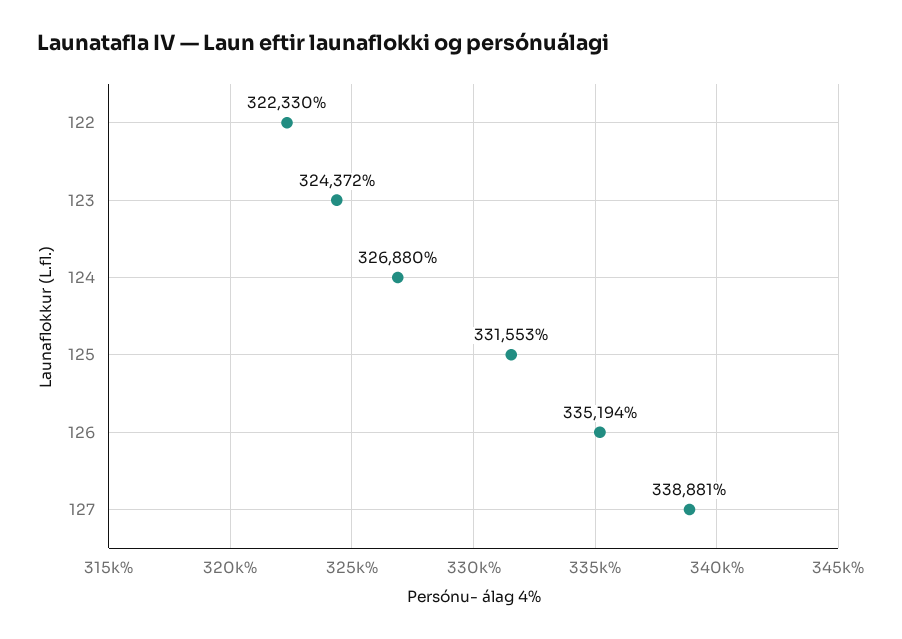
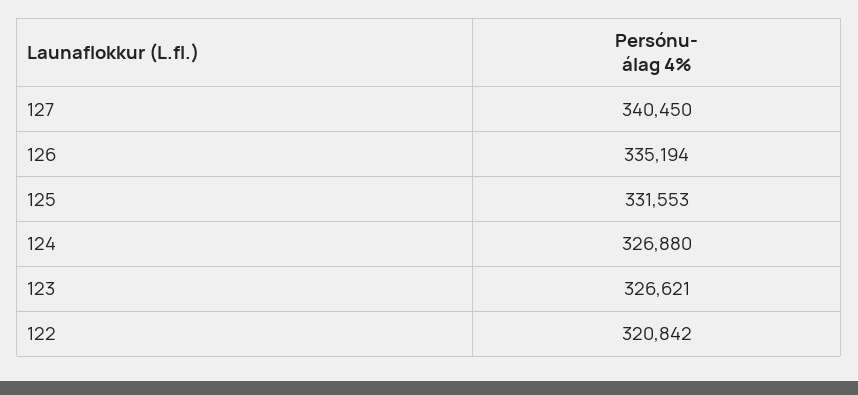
122: 322330 -> 320842
123: 324372 -> 326621
127: 338881 -> 340450

